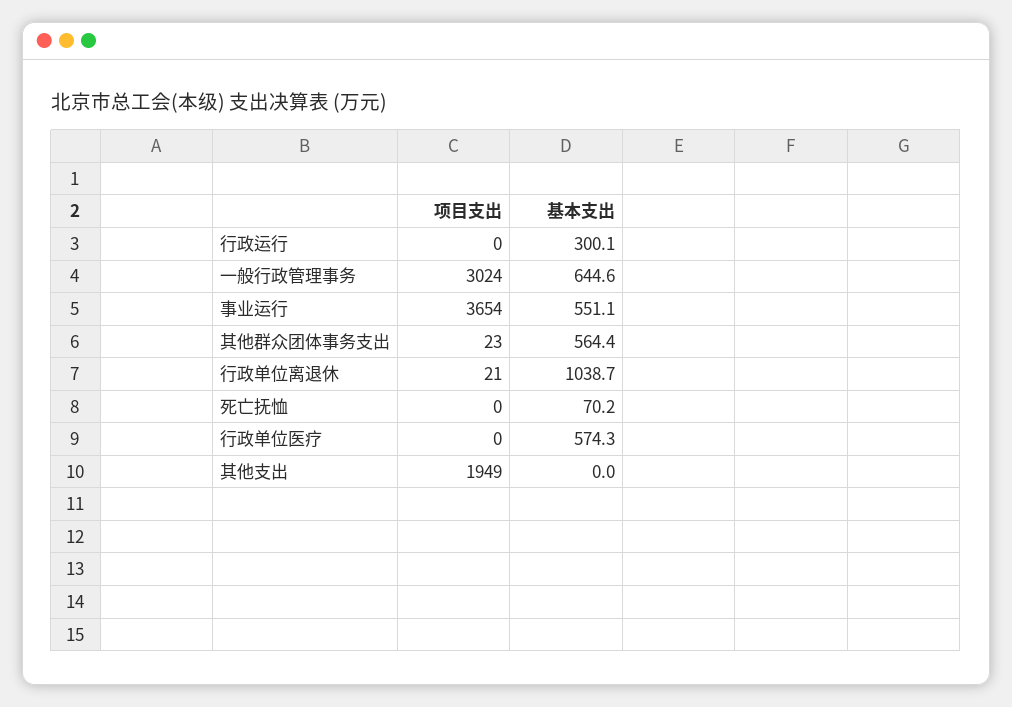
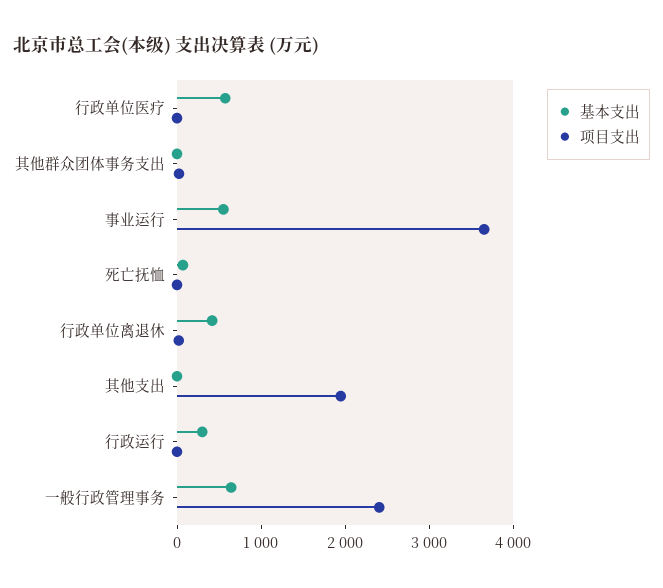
项目支出, 一般行政管理事务: 3024 -> 2400
基本支出, 其他群众团体事务支出: 564.4 -> 0
基本支出, 行政单位离退休: 1038.7 -> 400

